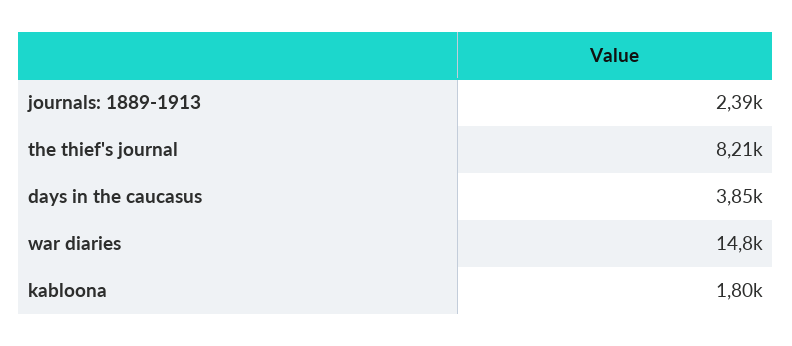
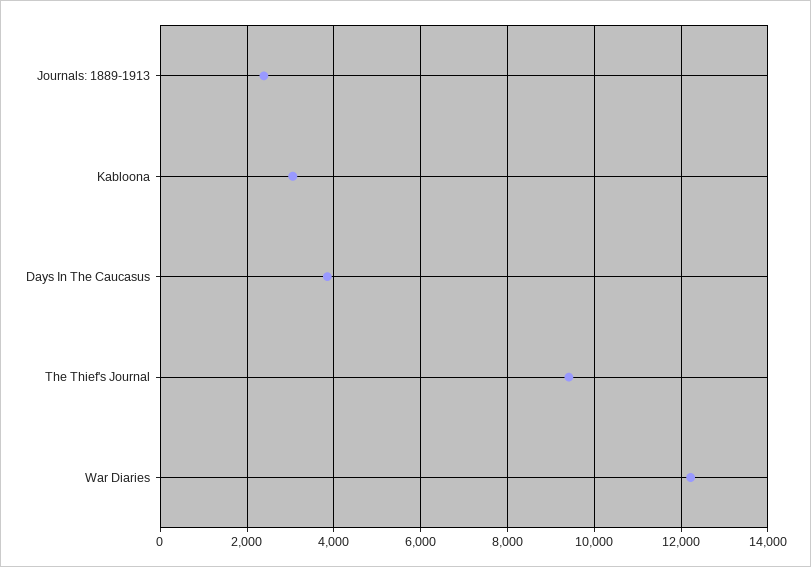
the thief's journal: 8210 -> 9400
war diaries: 14800 -> 12200
kabloona: 1800 -> 3000

